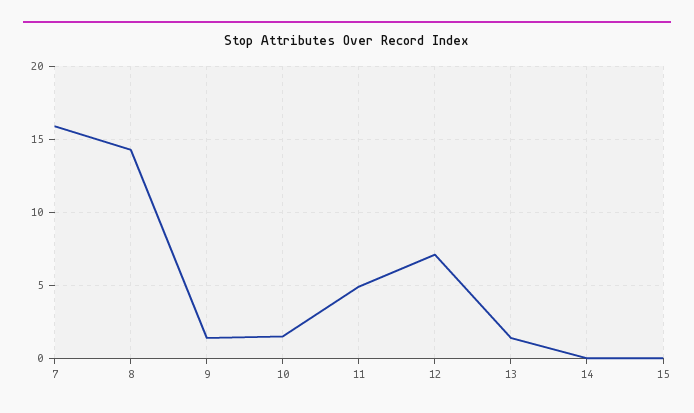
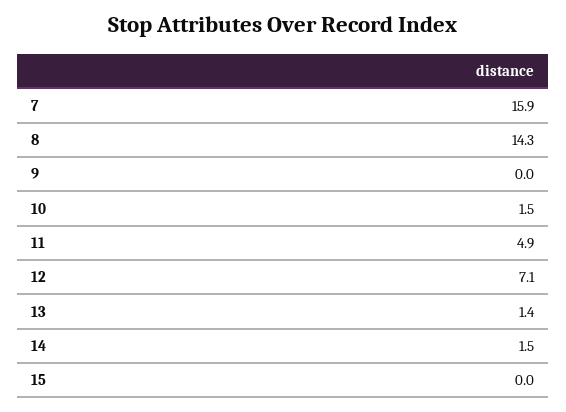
9: 1.5 -> 0
14: 0 -> 1.5

